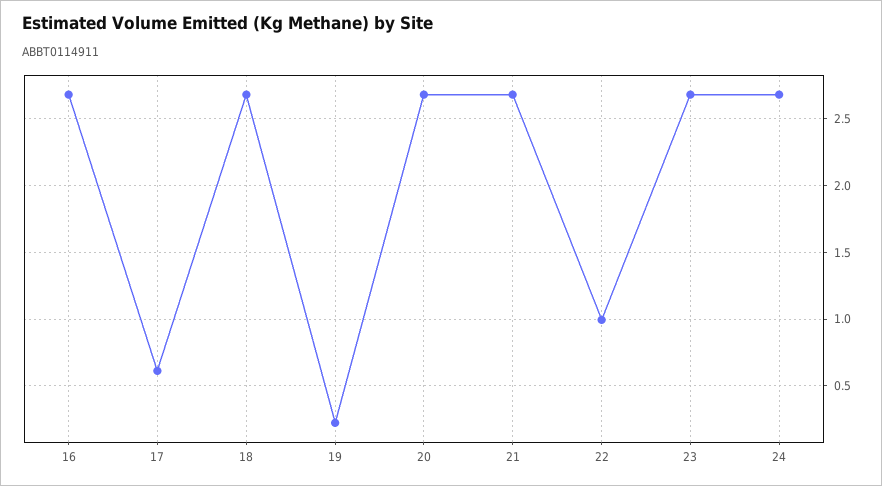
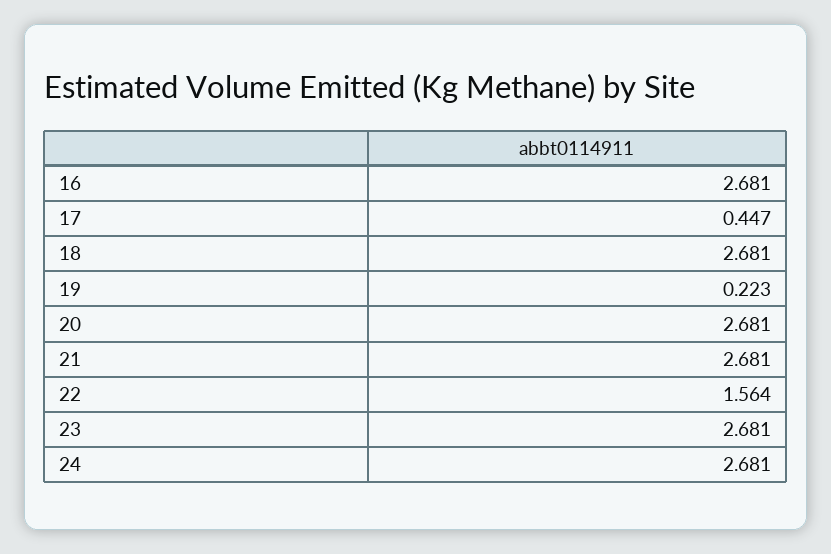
17: 0.6 -> 0.447
22: 1 -> 1.564

